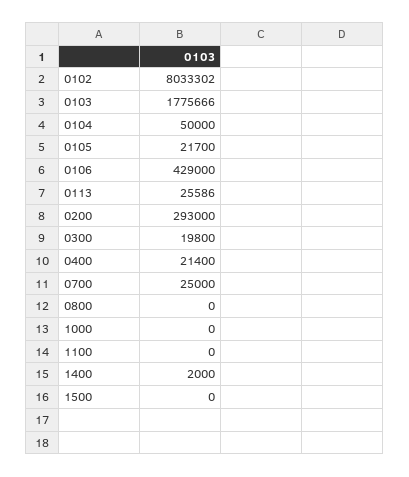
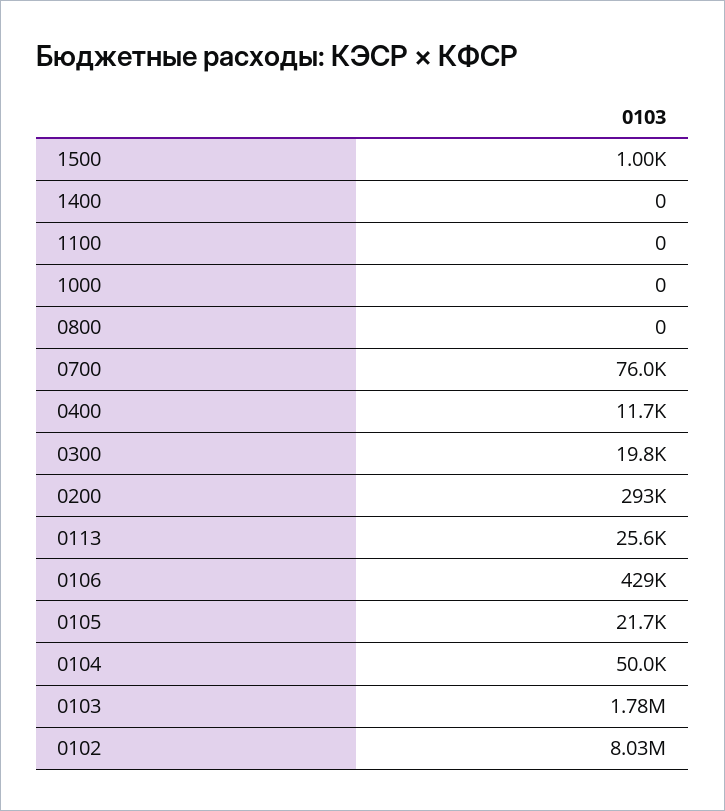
0400: 21400 -> 11700
0700: 25000 -> 76000
1400: 2000 -> 0
1500: 0 -> 1000

